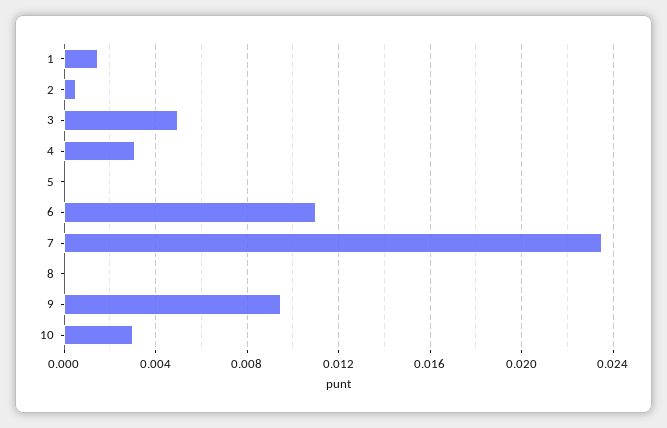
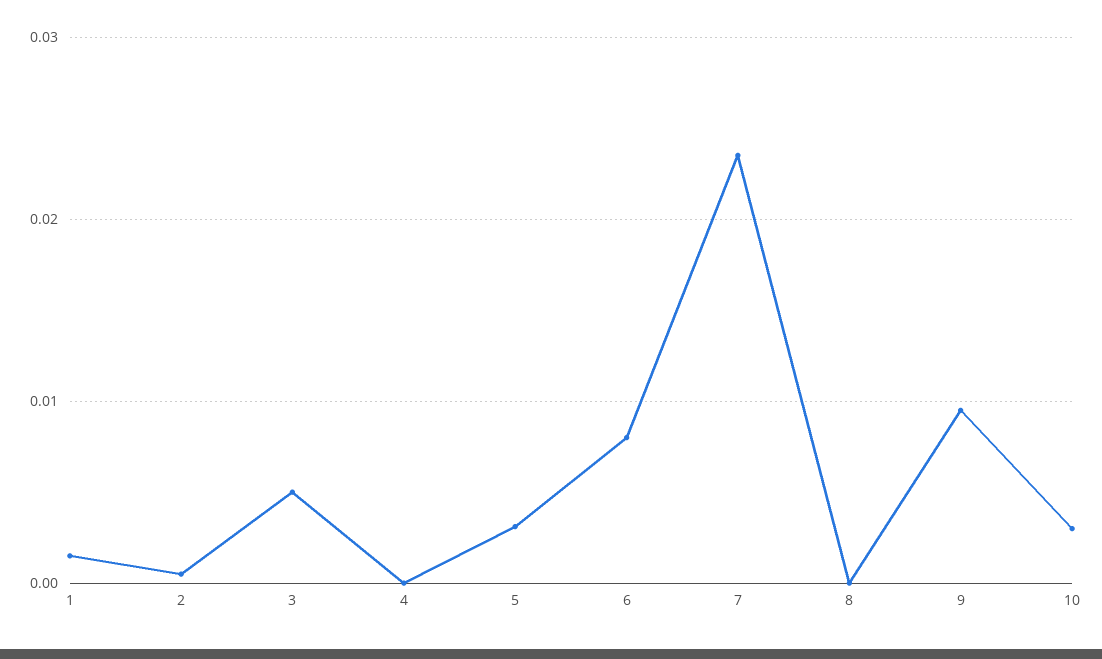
4: 0.003 -> 0
5: 0 -> 0.003
6: 0.011 -> 0.008

